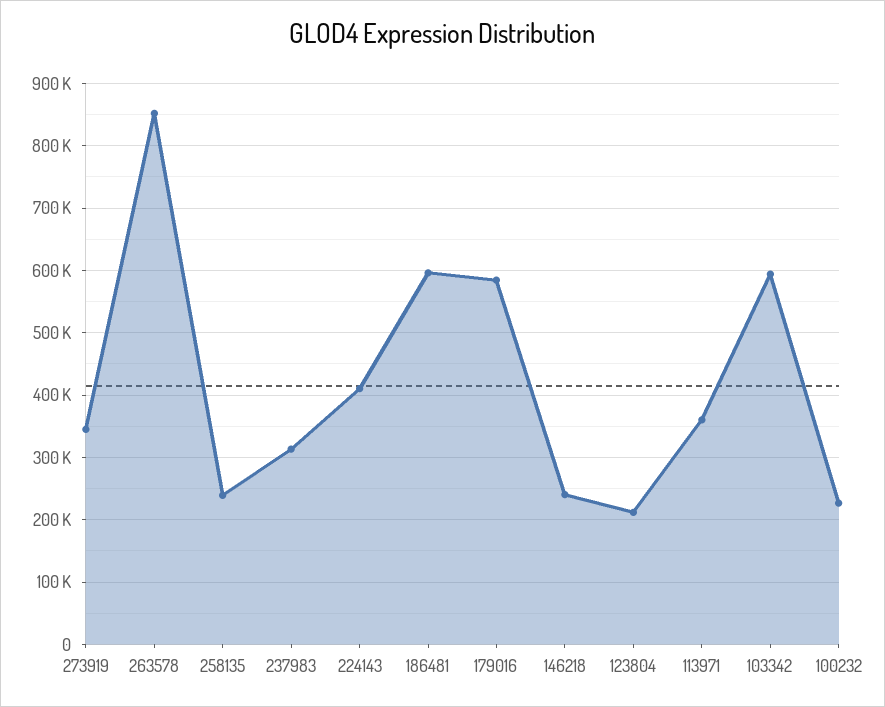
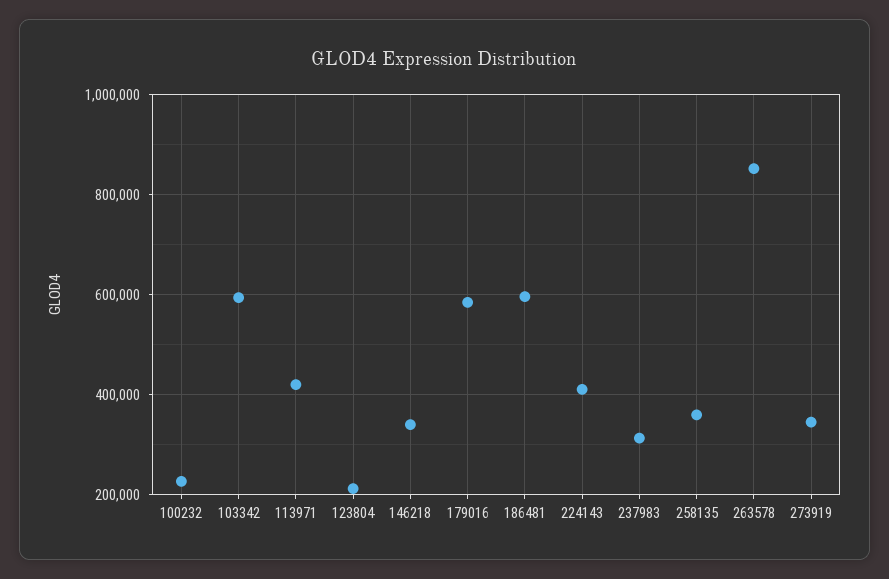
258135: 240000 -> 360000
146218: 240000 -> 340000
113971: 360000 -> 420000

